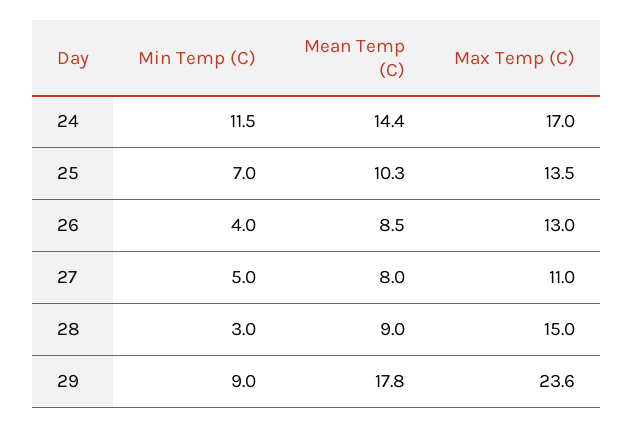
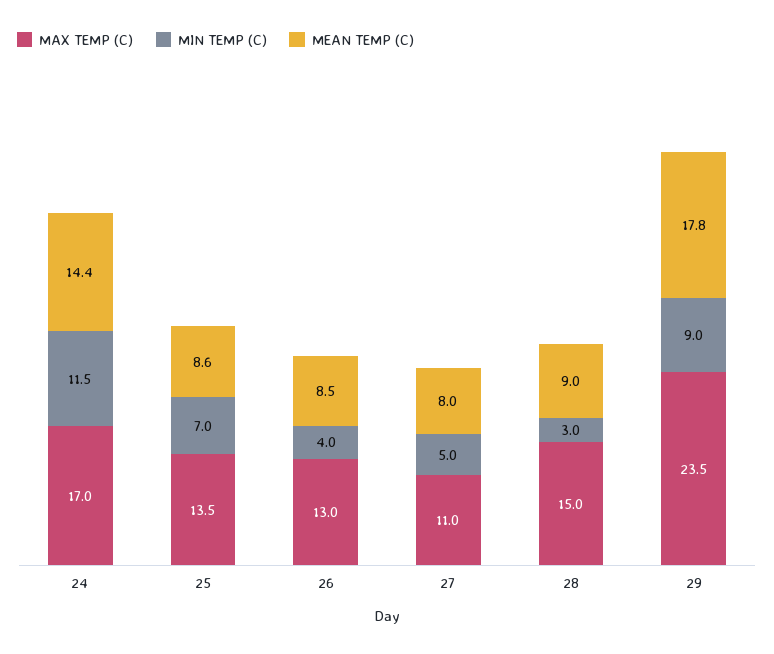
Mean Temp (C), 25: 10.3 -> 8.6
Max Temp (C), 29: 23.6 -> 23.5

